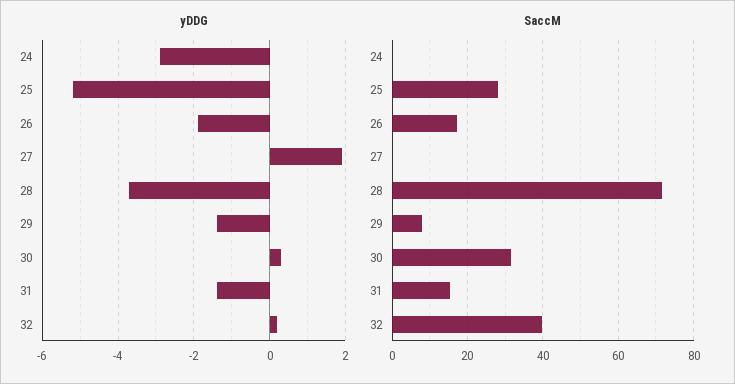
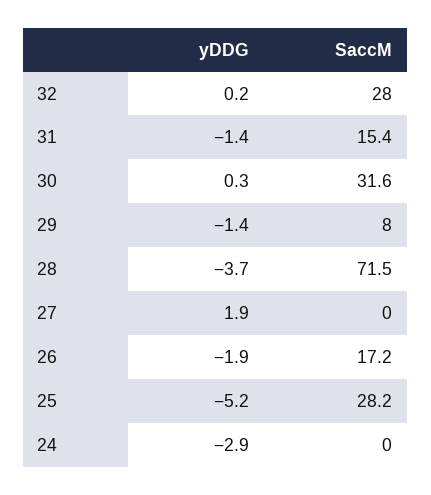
SaccM, 32: 40 -> 28

